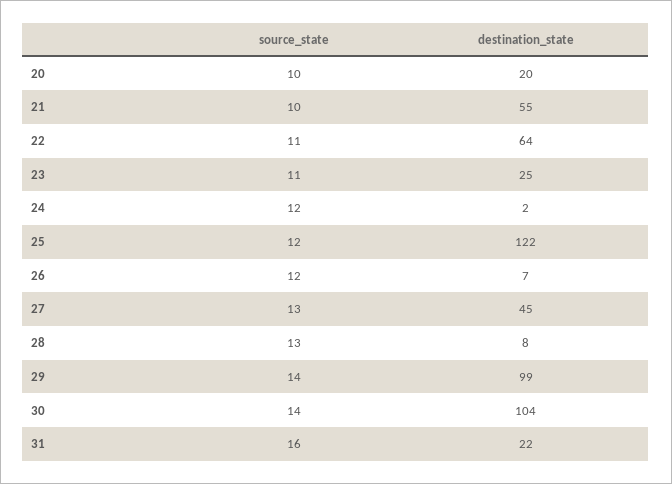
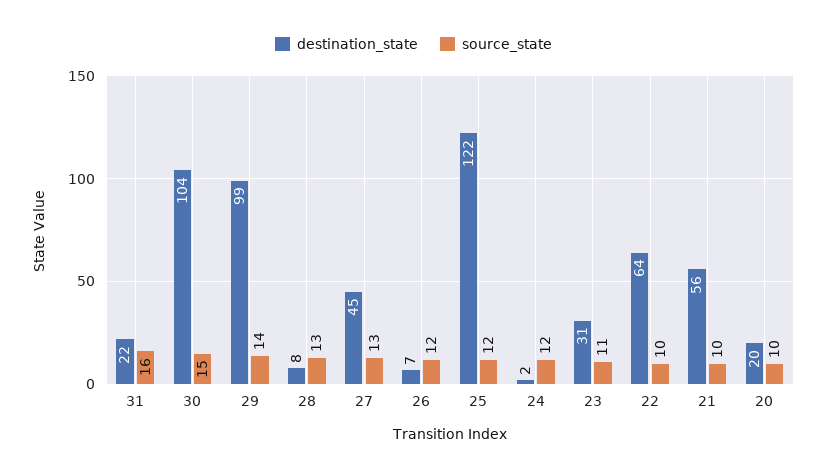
destination_state, 21: 55 -> 56
source_state, 22: 11 -> 10
destination_state, 23: 25 -> 31
source_state, 30: 14 -> 15

